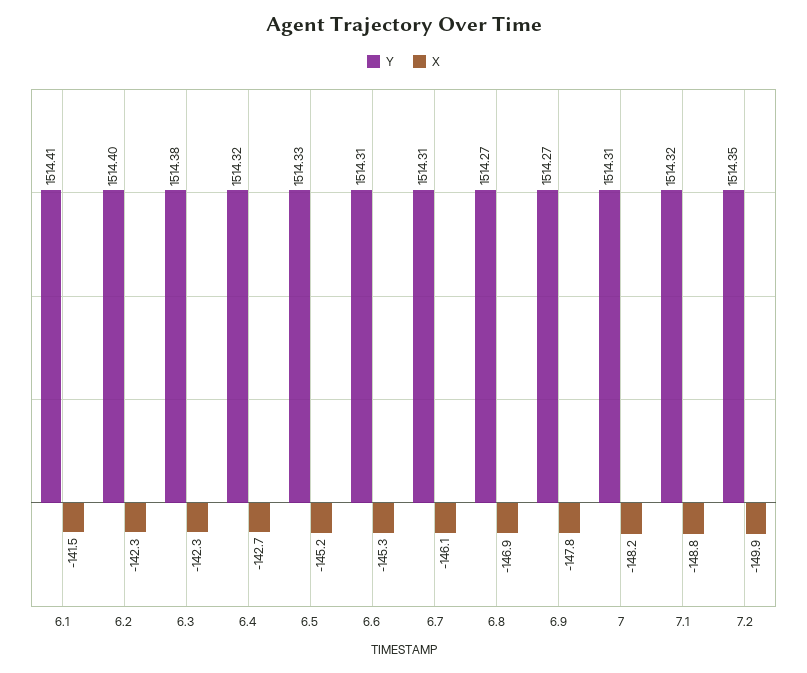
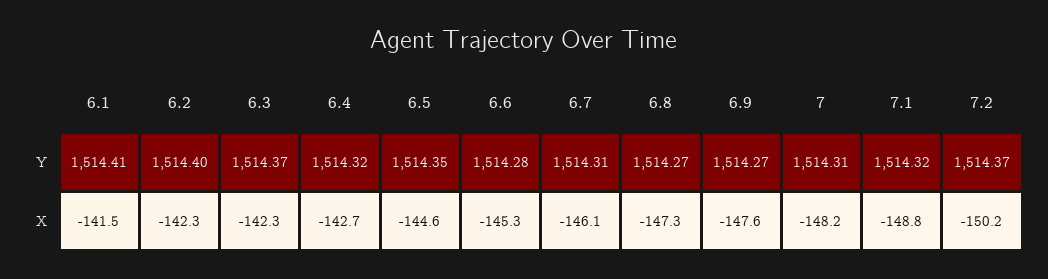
Y, 6.3: 1514.38 -> 1514.37
Y, 6.5: 1514.33 -> 1514.35
X, 6.5: -145.2 -> -144.6
Y, 6.6: 1514.31 -> 1514.28
X, 6.8: -146.9 -> -147.3
X, 6.9: -147.8 -> -147.6
Y, 7.2: 1514.35 -> 1514.37
X, 7.2: -149.9 -> -150.2

